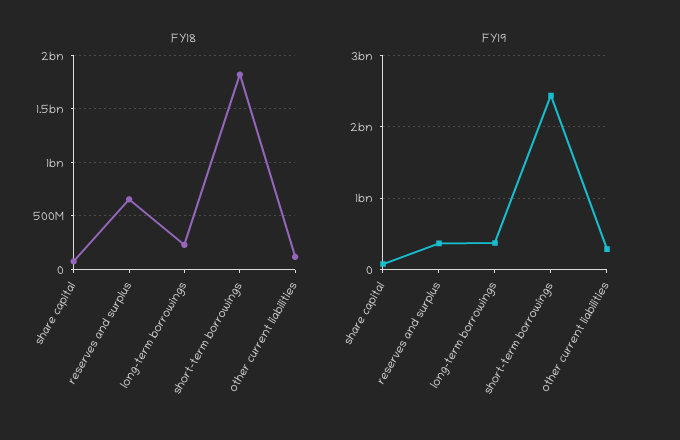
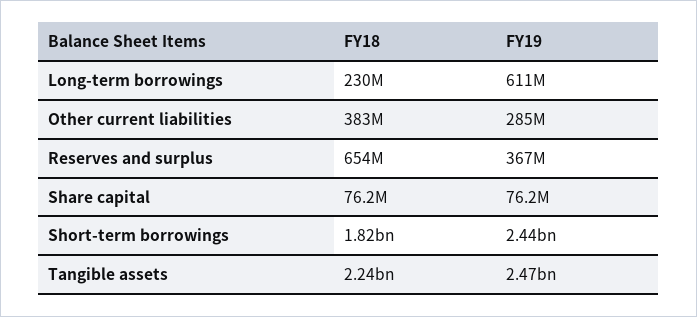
FY18, other current liabilities: 100000000 -> 383000000
FY19, long-term borrowings: 400000000 -> 611000000
FY18, Tangible assets: none -> 2240000000
FY19, Tangible assets: none -> 2470000000

